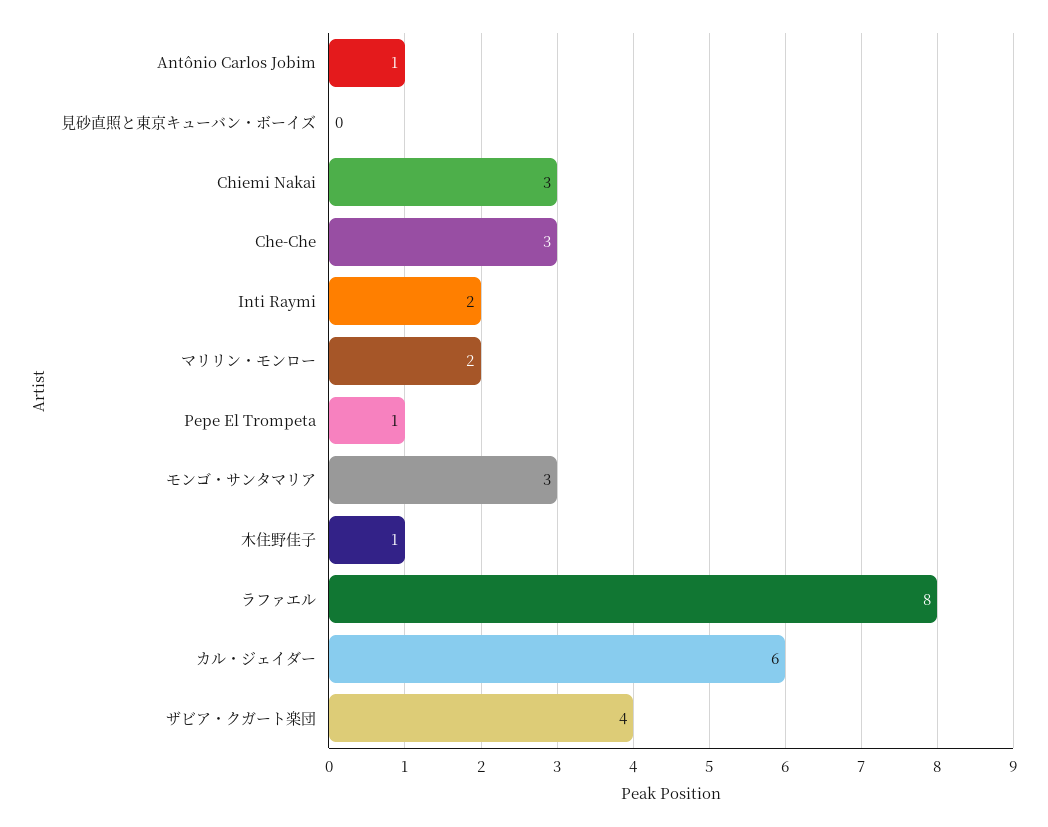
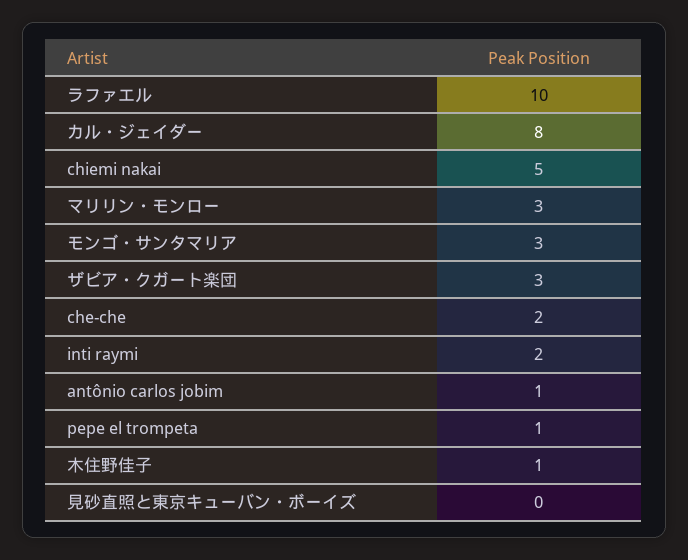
Chiemi Nakai: 3 -> 5
Che-Che: 3 -> 2
マリリン・モンロー: 2 -> 3
ラファエル: 8 -> 10
カル・ジェイダー: 6 -> 8
ザビア・クガート楽団: 4 -> 3

